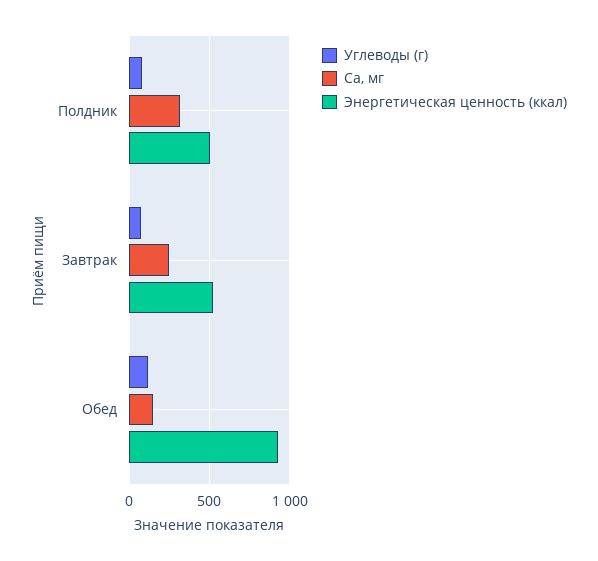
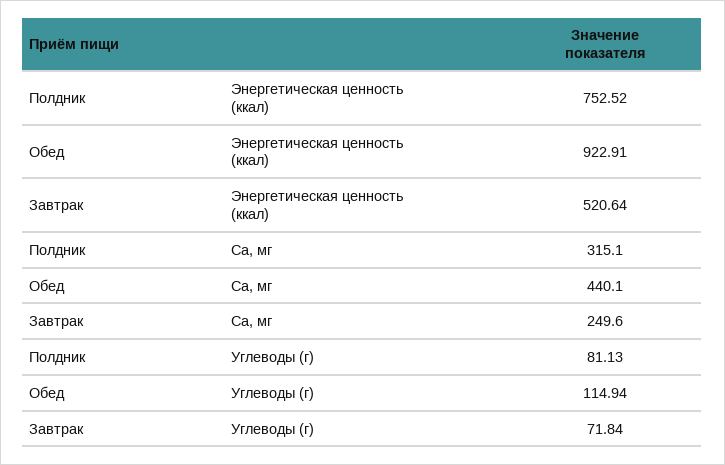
Энергетическая ценность (ккал), Полдник: 500 -> 752.52
Са, мг, Обед: 150 -> 440.1

